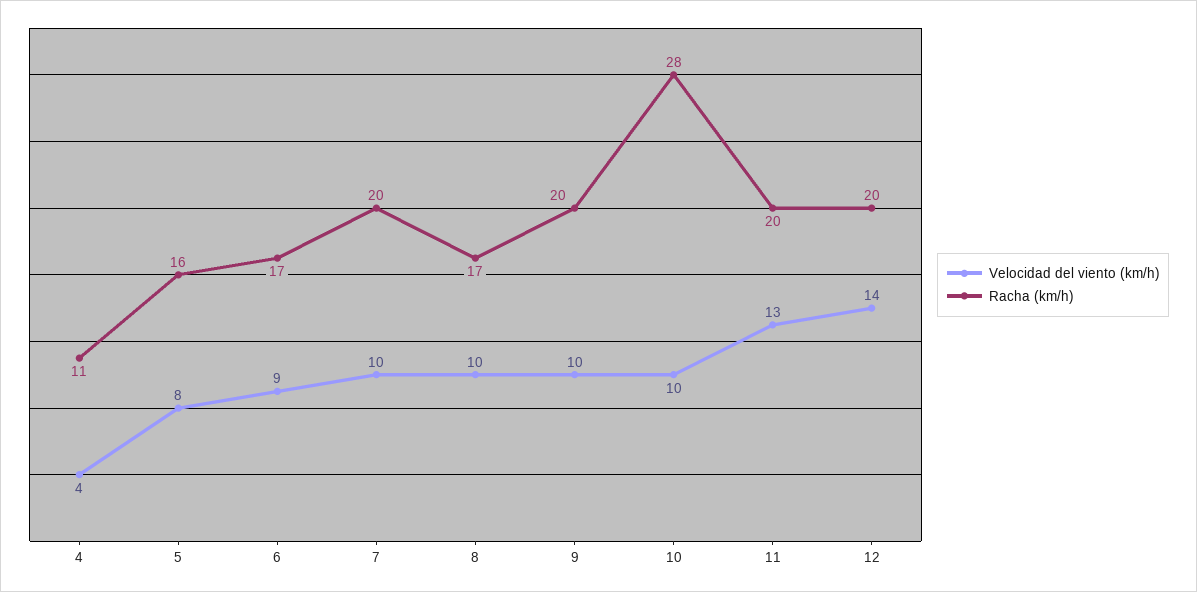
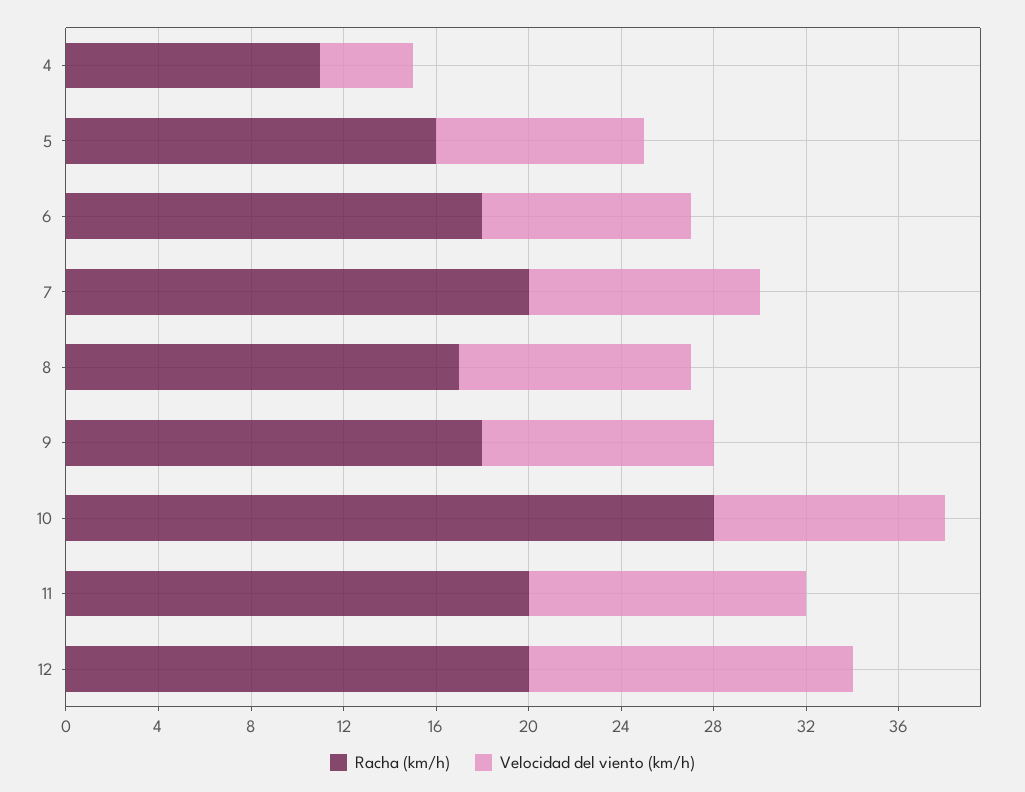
Velocidad del viento (km/h), 5: 8 -> 9
Racha (km/h), 6: 17 -> 18
Racha (km/h), 9: 20 -> 18
Velocidad del viento (km/h), 11: 13 -> 12

